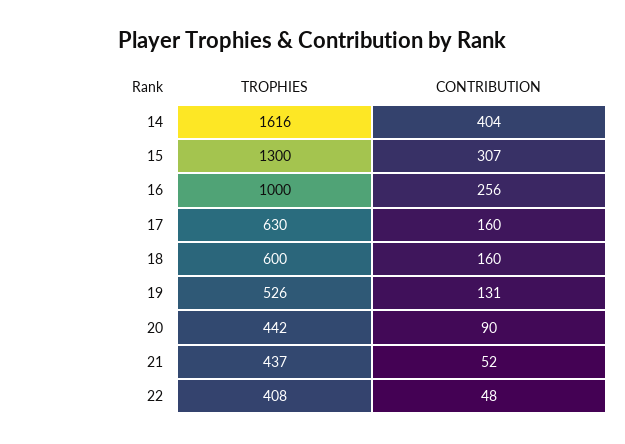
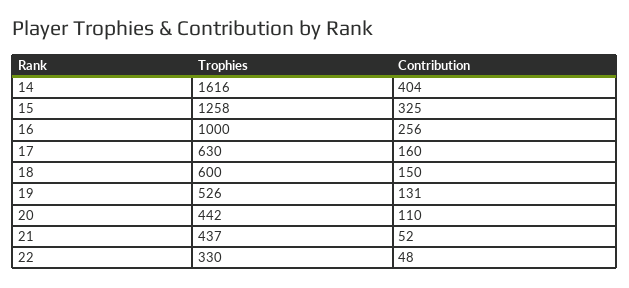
TROPHIES, 15: 1300 -> 1258
CONTRIBUTION, 15: 307 -> 325
CONTRIBUTION, 18: 160 -> 150
CONTRIBUTION, 20: 90 -> 110
TROPHIES, 22: 408 -> 330

